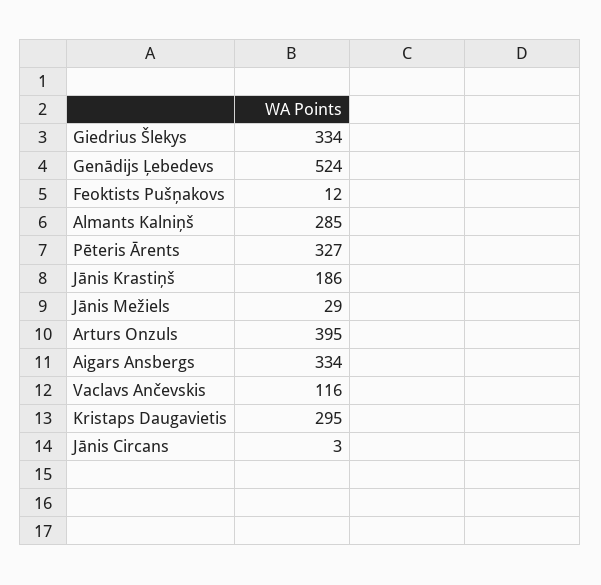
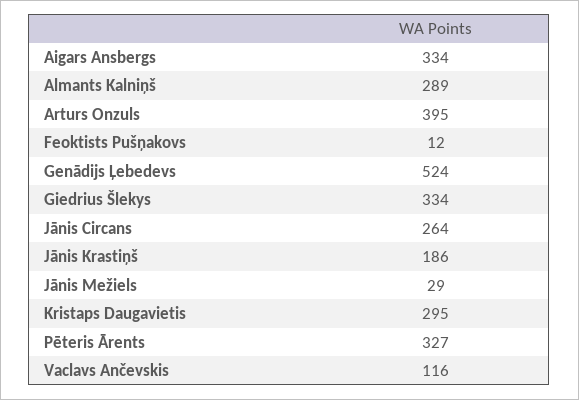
Almants Kalniņš: 285 -> 289
Jānis Circans: 3 -> 264

